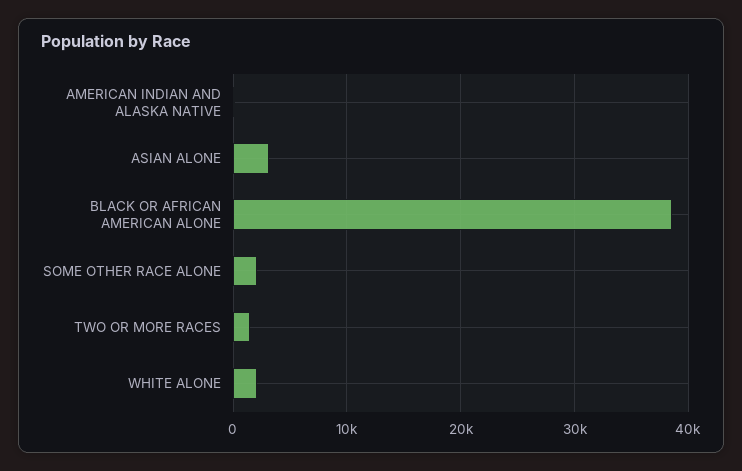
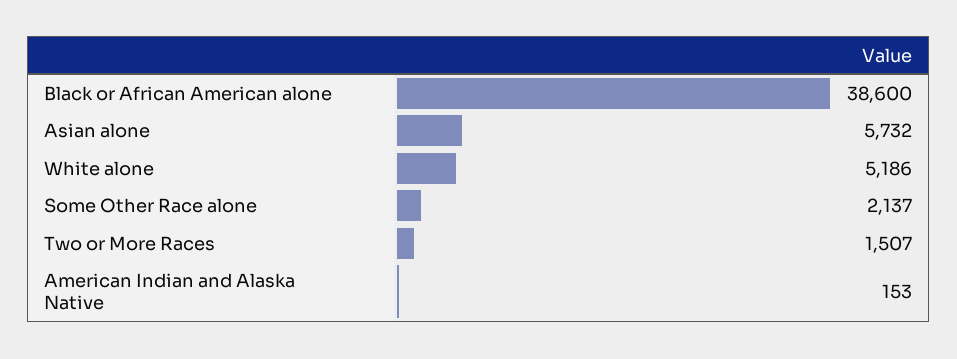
ASIAN ALONE: 3000 -> 5732
WHITE ALONE: 2000 -> 5186

